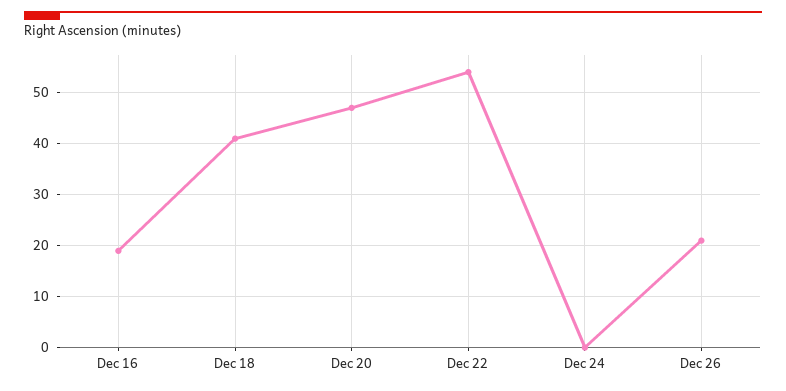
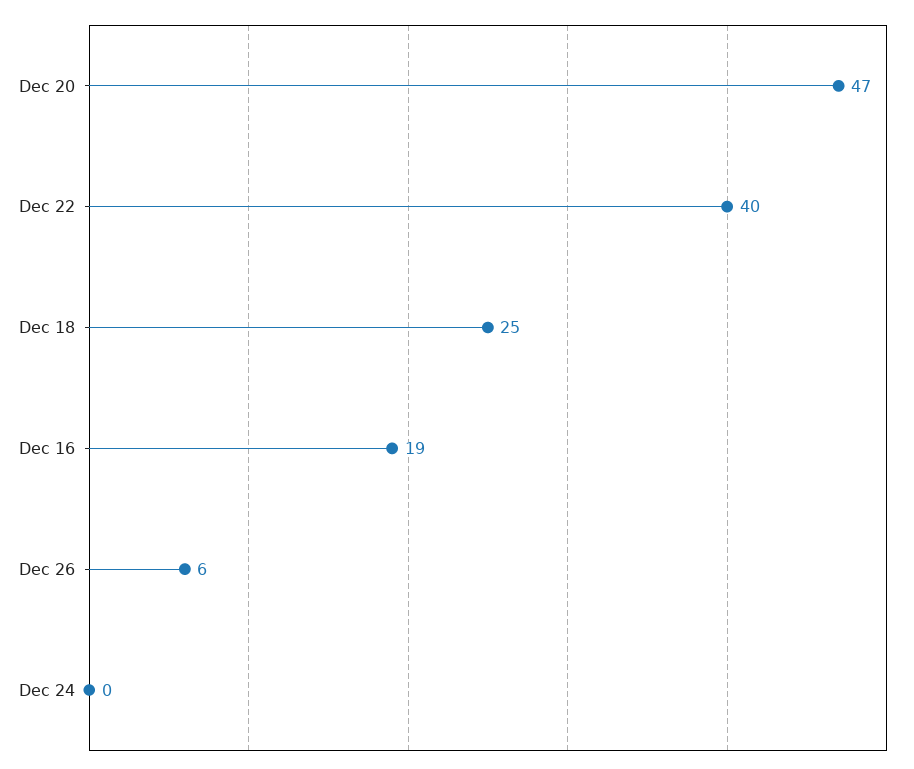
Dec 18: 40 -> 25
Dec 22: 55 -> 40
Dec 26: 20 -> 6

